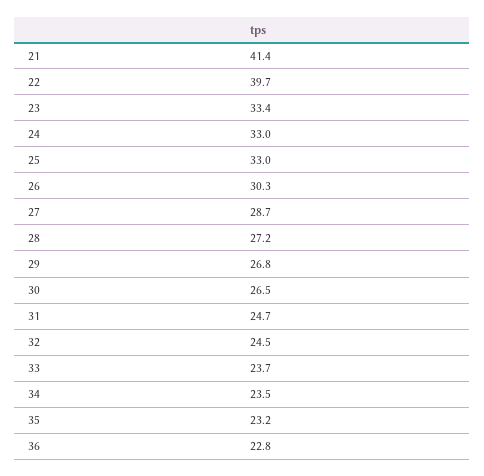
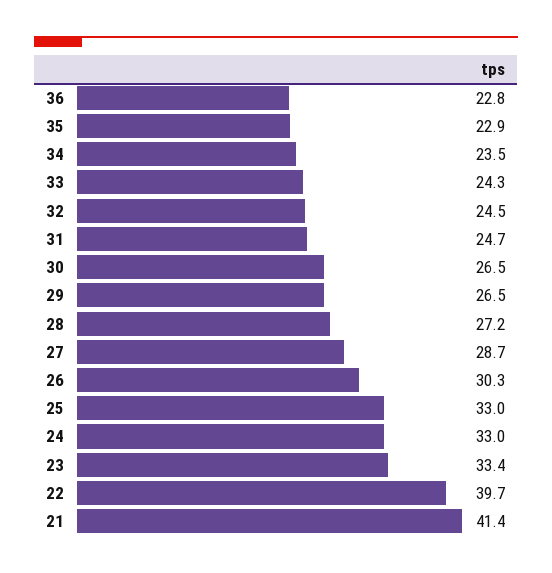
29: 26.8 -> 26.5
33: 23.7 -> 24.3
35: 23.2 -> 22.9

